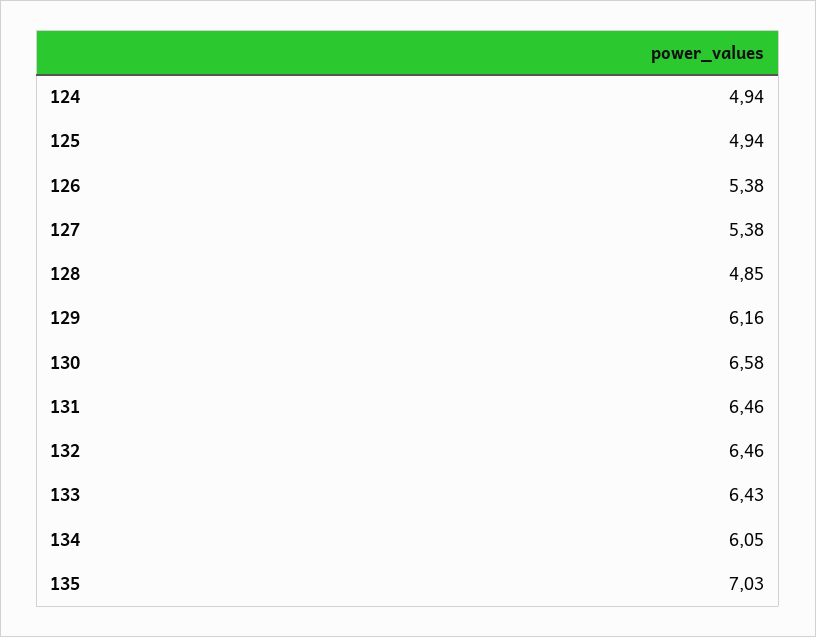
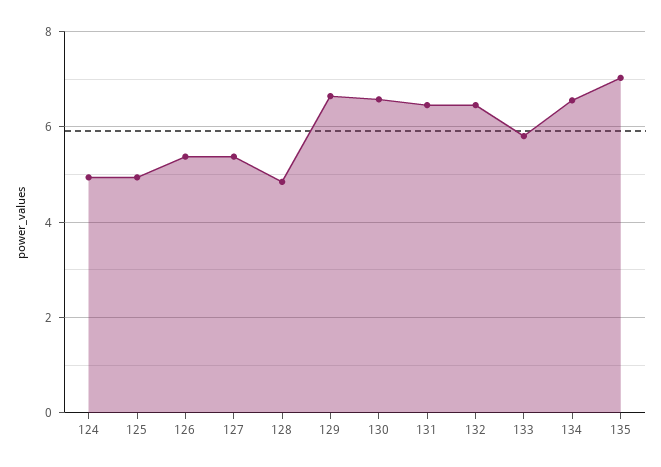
129: 6.16 -> 6.6
133: 6.43 -> 5.8
134: 6.05 -> 6.6

